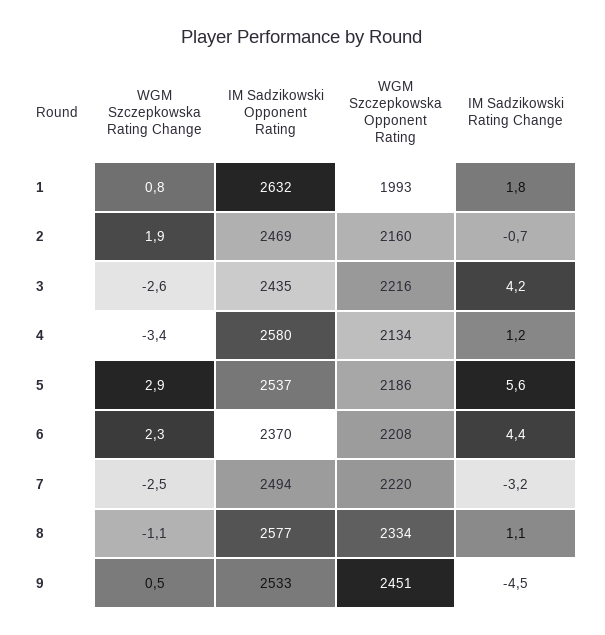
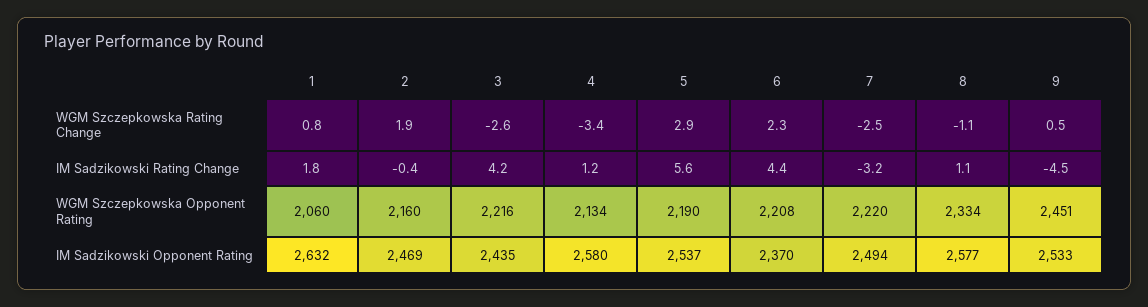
WGM Szczepkowska Opponent Rating, 1: 1993 -> 2060
IM Sadzikowski Rating Change, 2: -0.7 -> -0.4
WGM Szczepkowska Opponent Rating, 5: 2186 -> 2190

